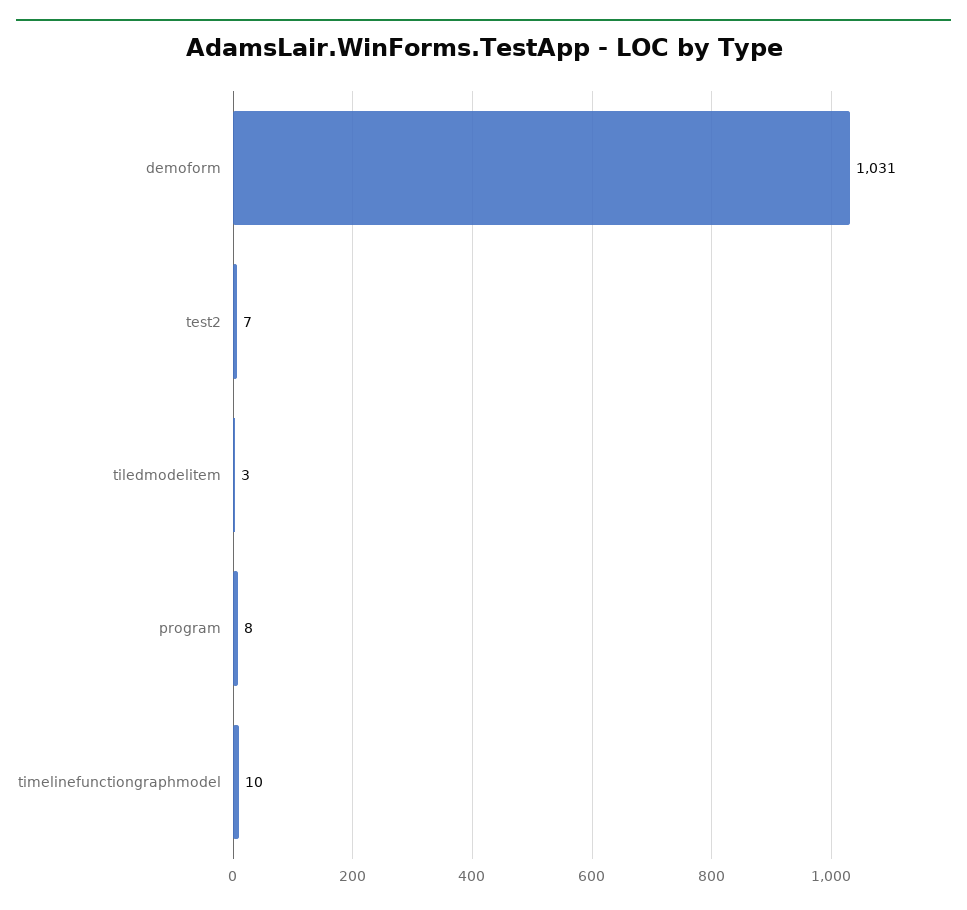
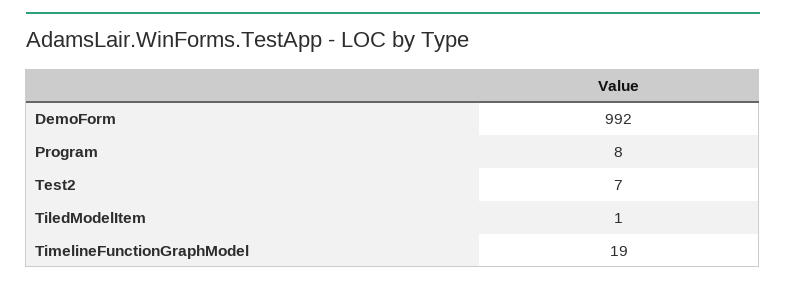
demoform: 1031 -> 992
tiledmodelitem: 3 -> 1
timelinefunctiongraphmodel: 10 -> 19

